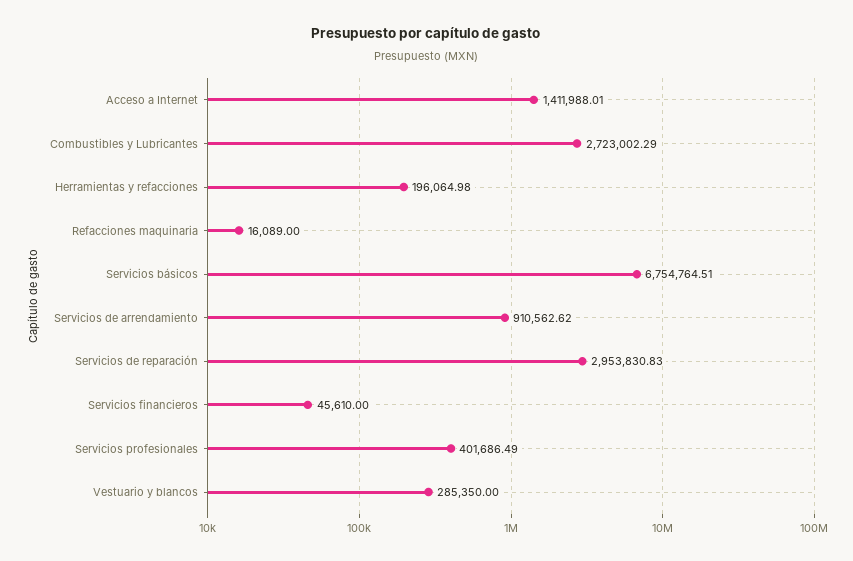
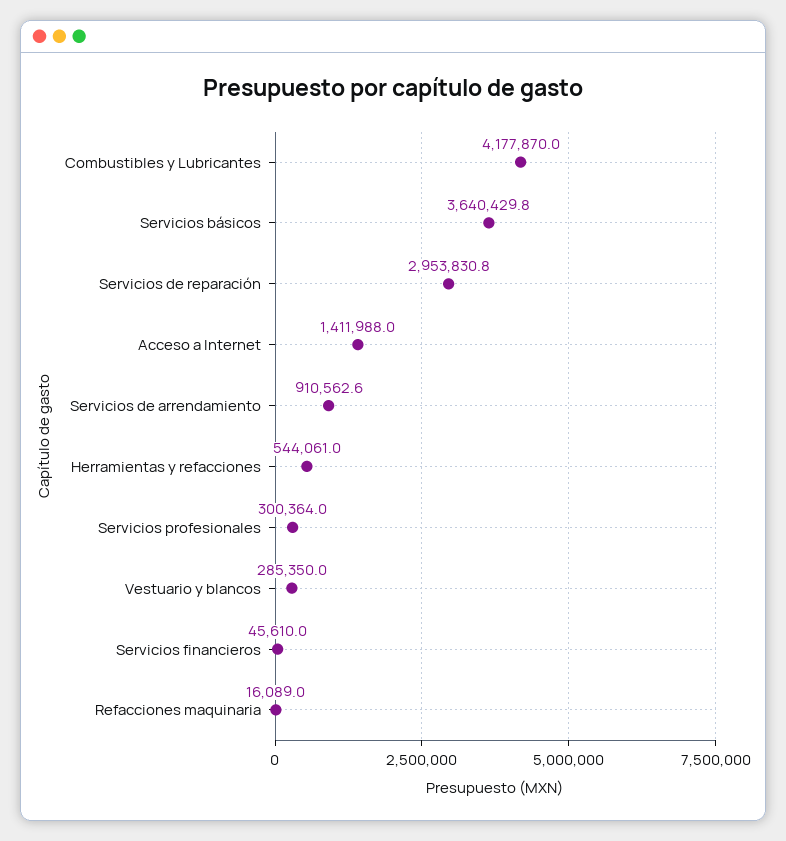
Combustibles y Lubricantes: 2723002.29 -> 4177870
Herramientas y refacciones: 196064.98 -> 544061
Servicios básicos: 6754764.51 -> 3640429.8
Servicios profesionales: 401686.49 -> 300364

